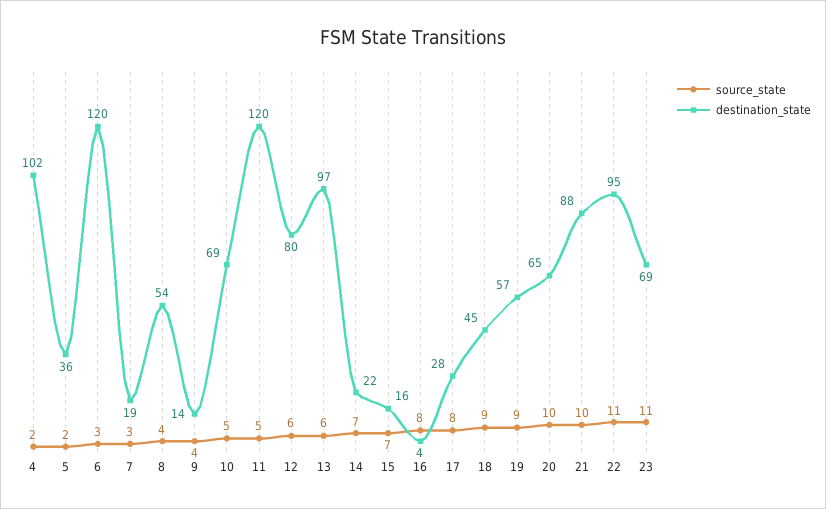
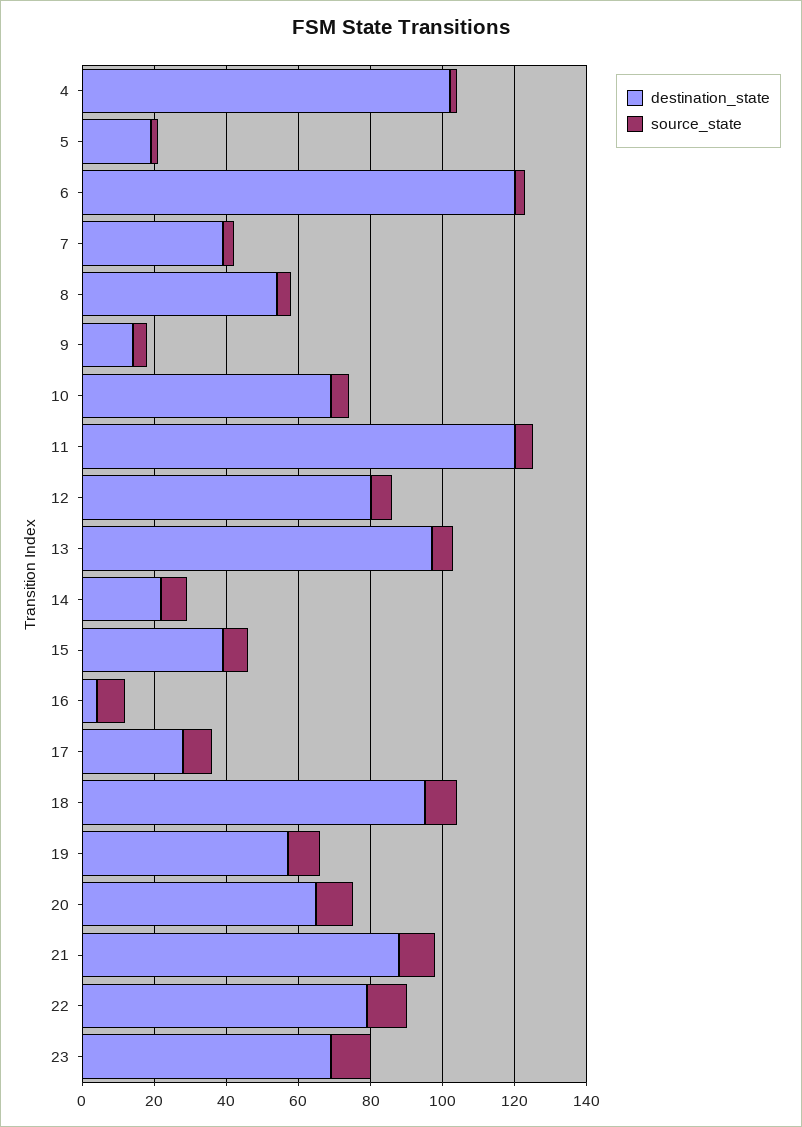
destination_state, 5: 36 -> 20
destination_state, 7: 19 -> 40
destination_state, 15: 16 -> 40
destination_state, 18: 45 -> 95
destination_state, 22: 95 -> 80

